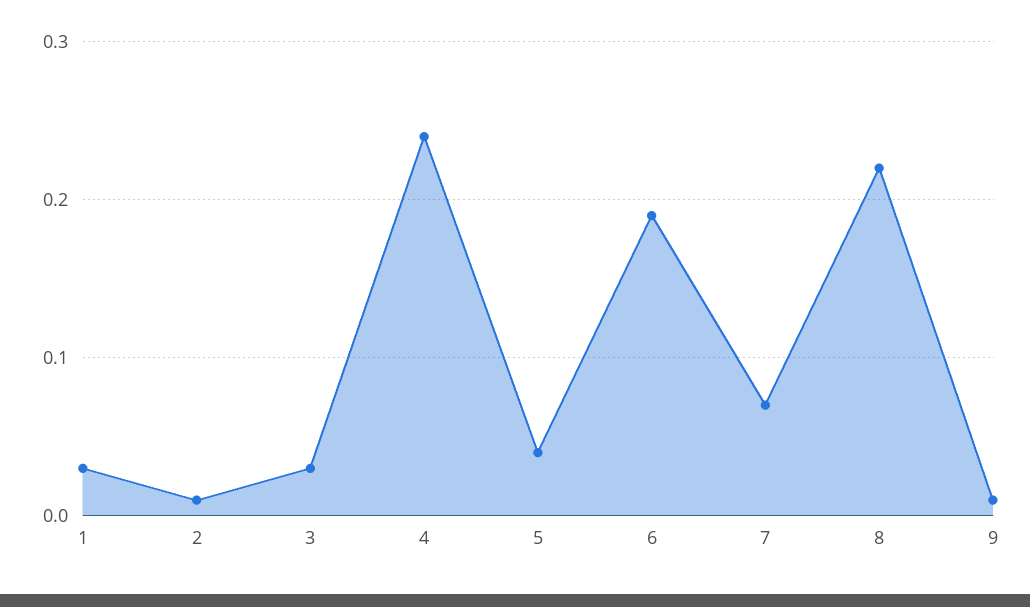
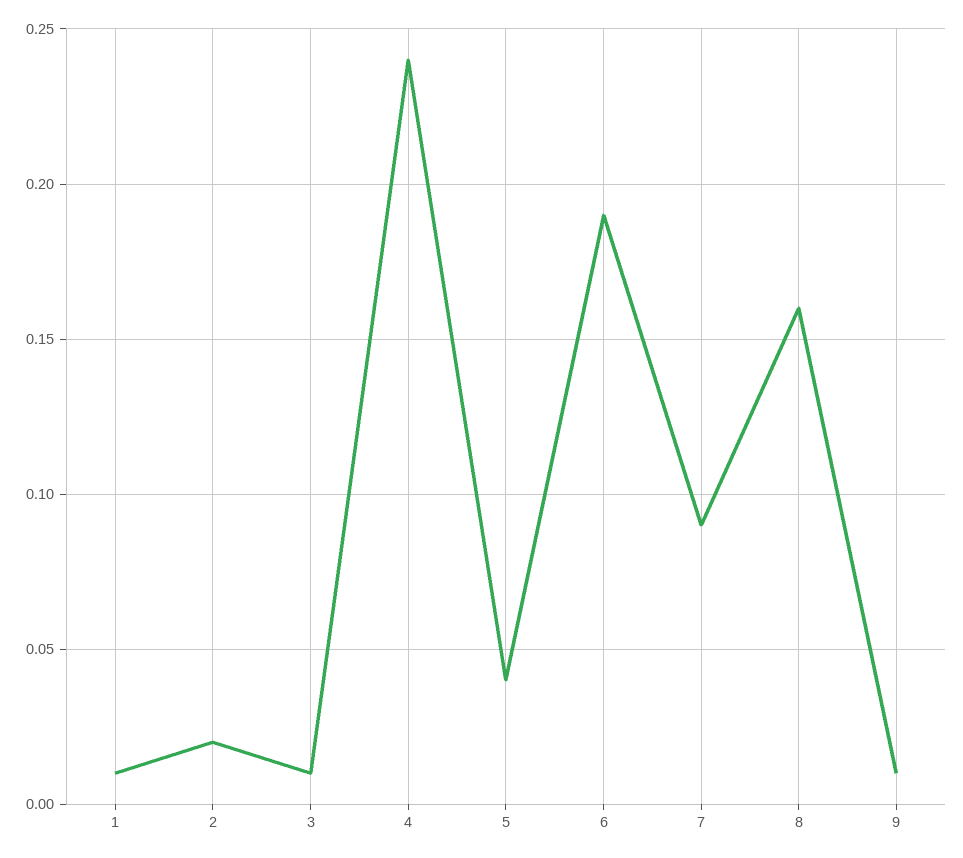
1: 0.03 -> 0.01
2: 0.01 -> 0.02
3: 0.03 -> 0.01
7: 0.07 -> 0.09
8: 0.22 -> 0.16

